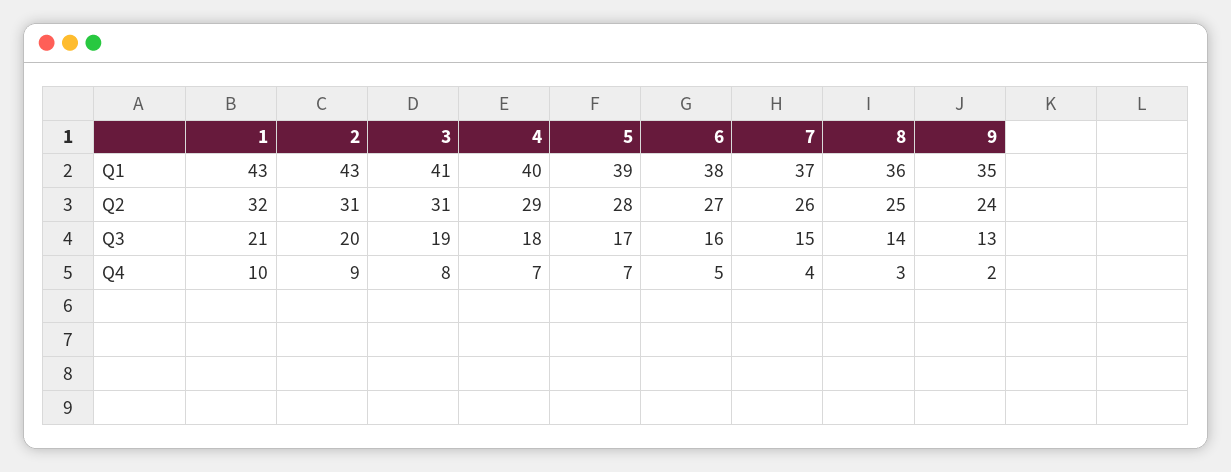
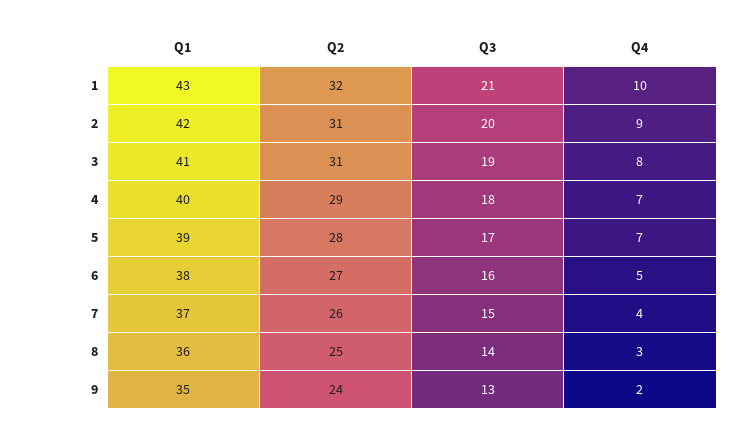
2, Q1: 43 -> 42

